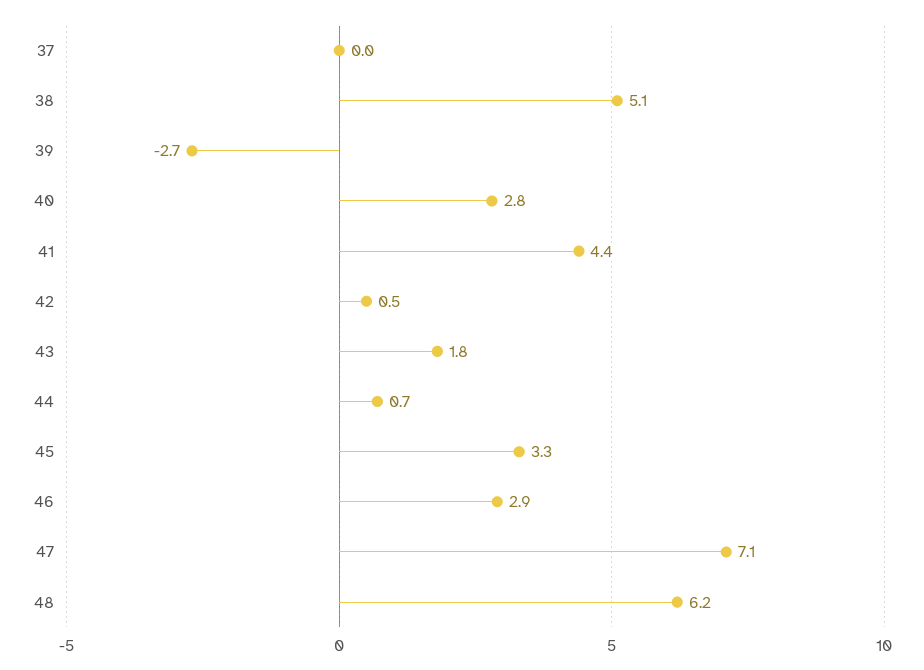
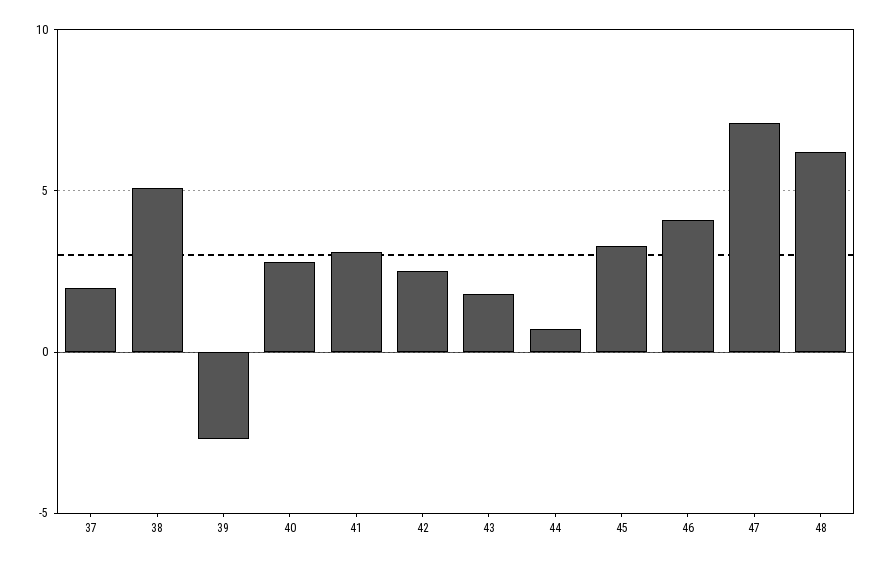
37: 0 -> 2
41: 4.4 -> 3
42: 0.5 -> 2.5
46: 2.9 -> 4

